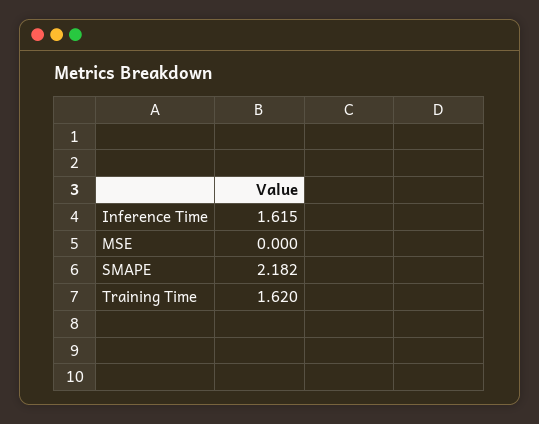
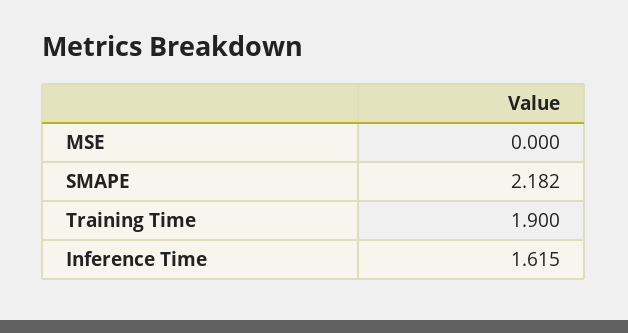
Training Time: 1.62 -> 1.9

